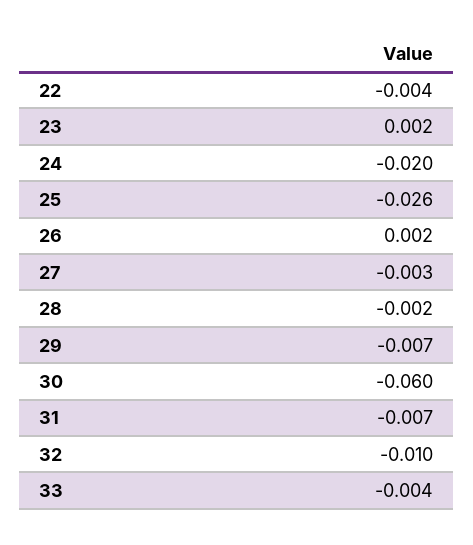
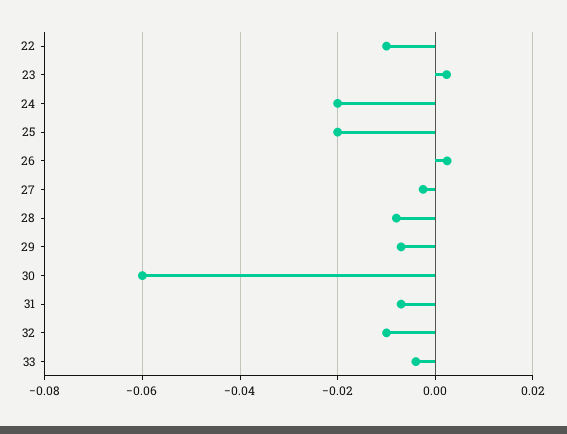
22: -0.004 -> -0.01
25: -0.026 -> -0.02
28: -0.002 -> -0.008

